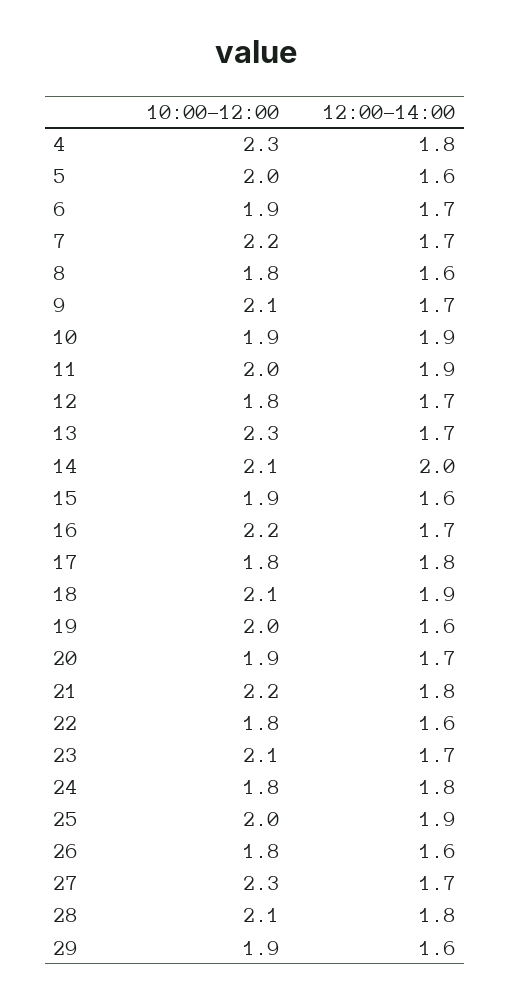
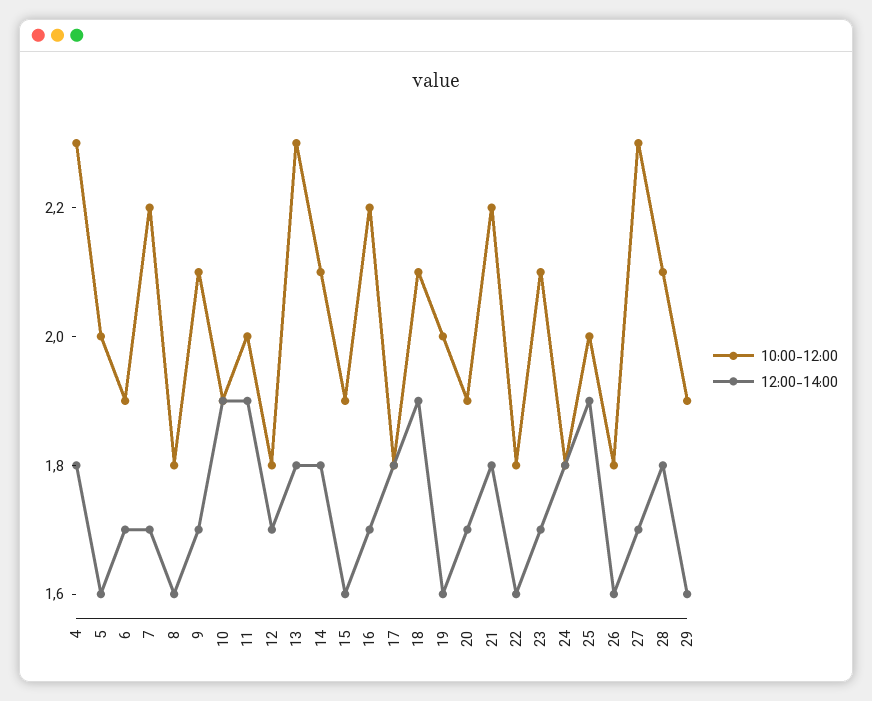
12:00-14:00, 13: 1.7 -> 1.8
12:00-14:00, 14: 2 -> 1.8

